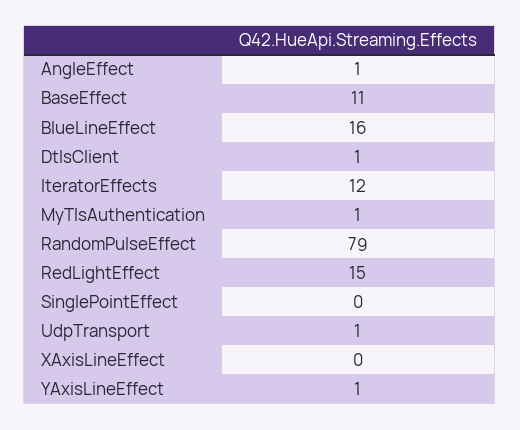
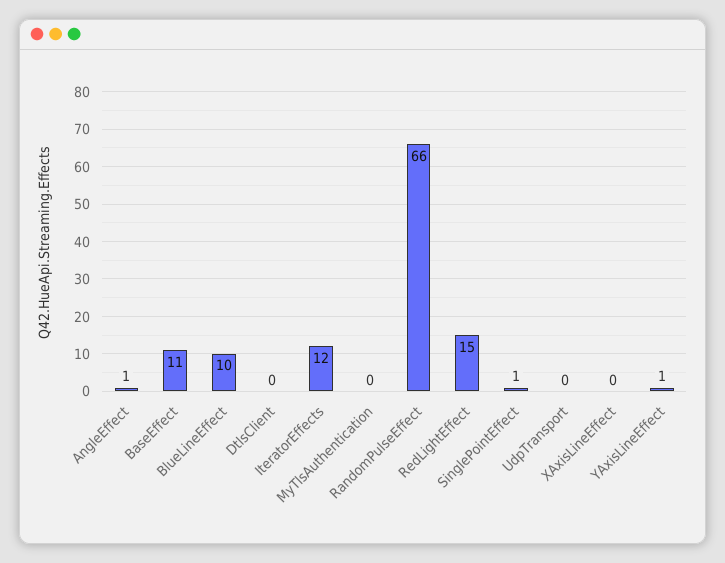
BlueLineEffect: 16 -> 10
DtlsClient: 1 -> 0
MyTlsAuthentication: 1 -> 0
RandomPulseEffect: 79 -> 66
SinglePointEffect: 0 -> 1
UdpTransport: 1 -> 0

